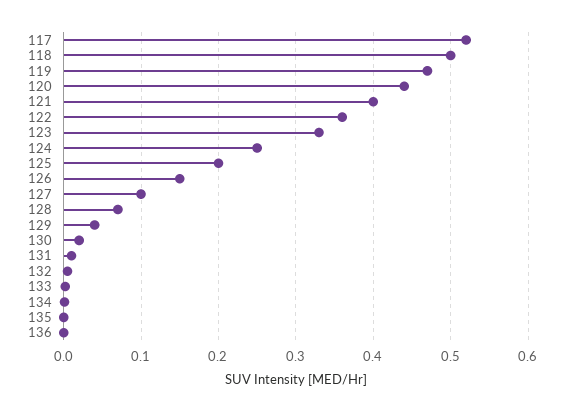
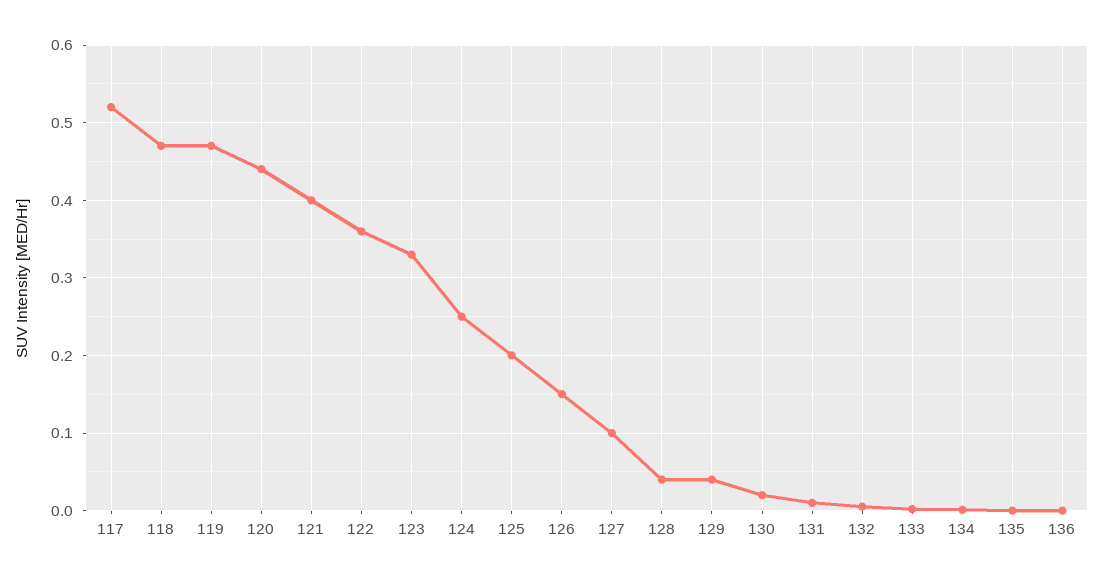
118: 0.5 -> 0.47
128: 0.07 -> 0.04

